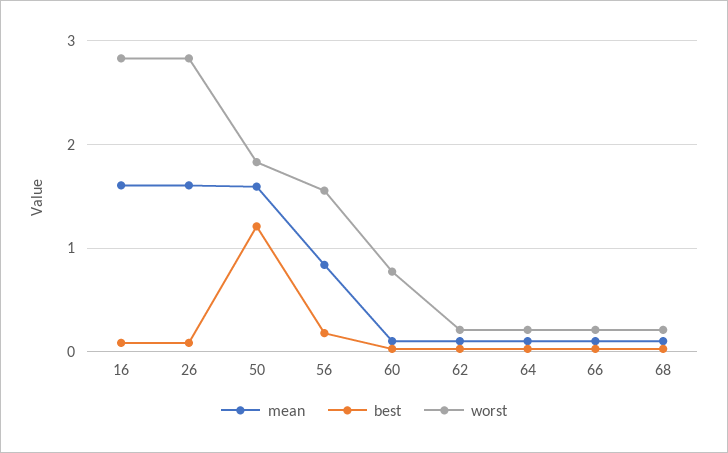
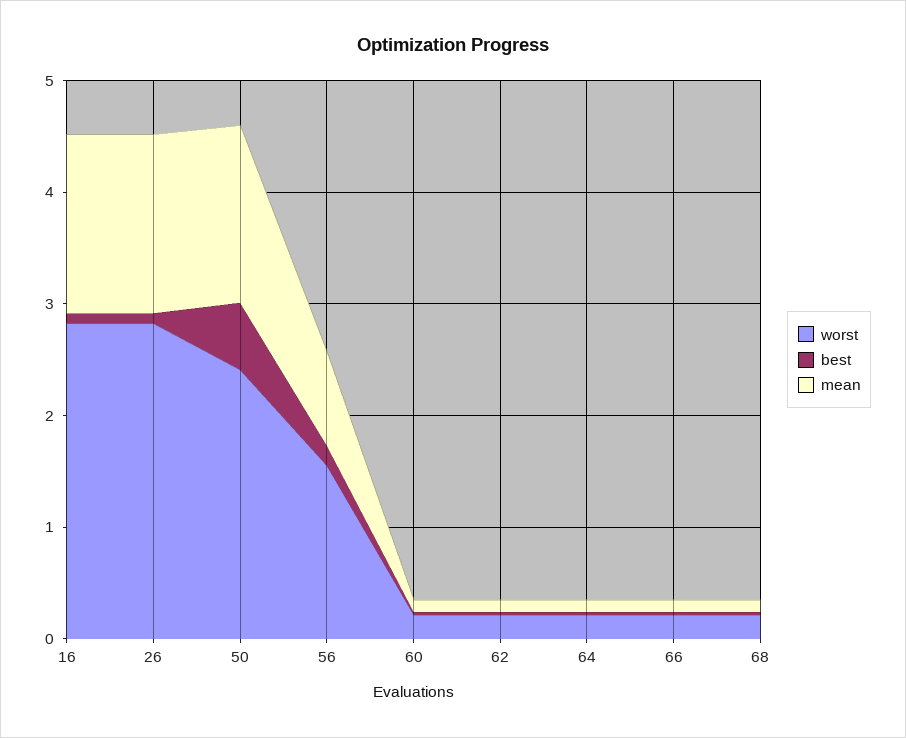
best, 50: 1.2 -> 0.6
worst, 50: 1.8 -> 2.4
worst, 60: 0.8 -> 0.2

